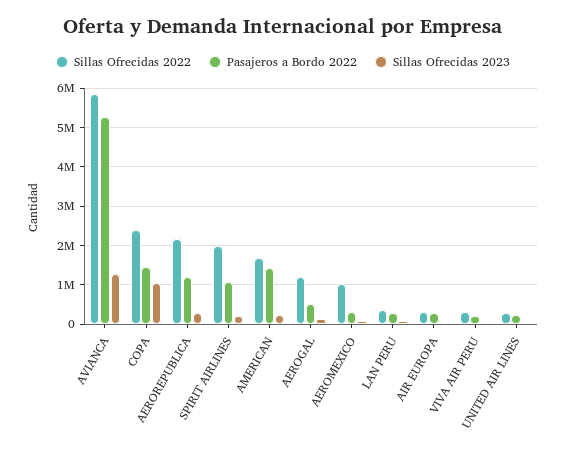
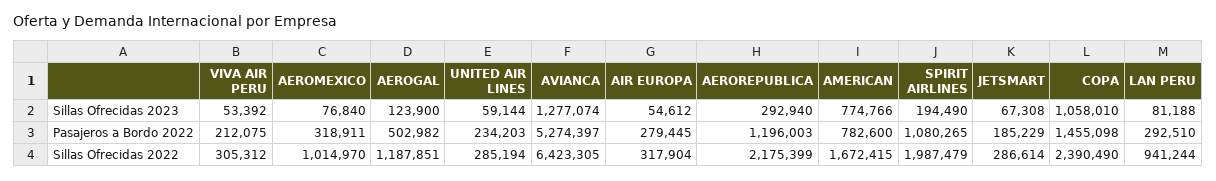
Sillas Ofrecidas 2022, AVIANCA: 5800000 -> 6423305
Pasajeros a Bordo 2022, AMERICAN: 1400000 -> 782600
Sillas Ofrecidas 2023, AMERICAN: 200000 -> 774766
Sillas Ofrecidas 2022, LAN PERU: 400000 -> 941244
Sillas Ofrecidas 2023, JETSMART: none -> 67308
Pasajeros a Bordo 2022, JETSMART: none -> 185229
Sillas Ofrecidas 2022, JETSMART: none -> 286614

